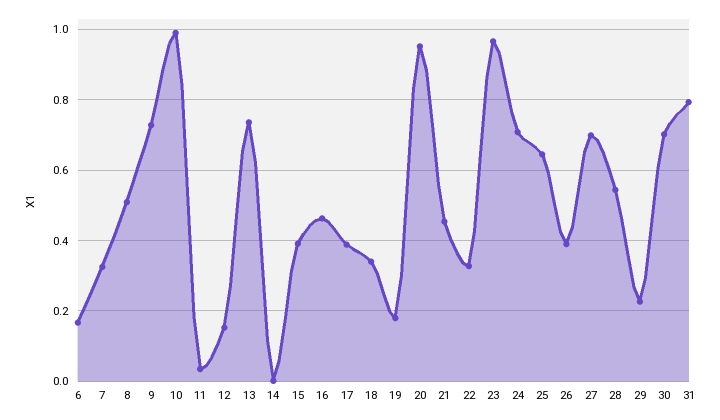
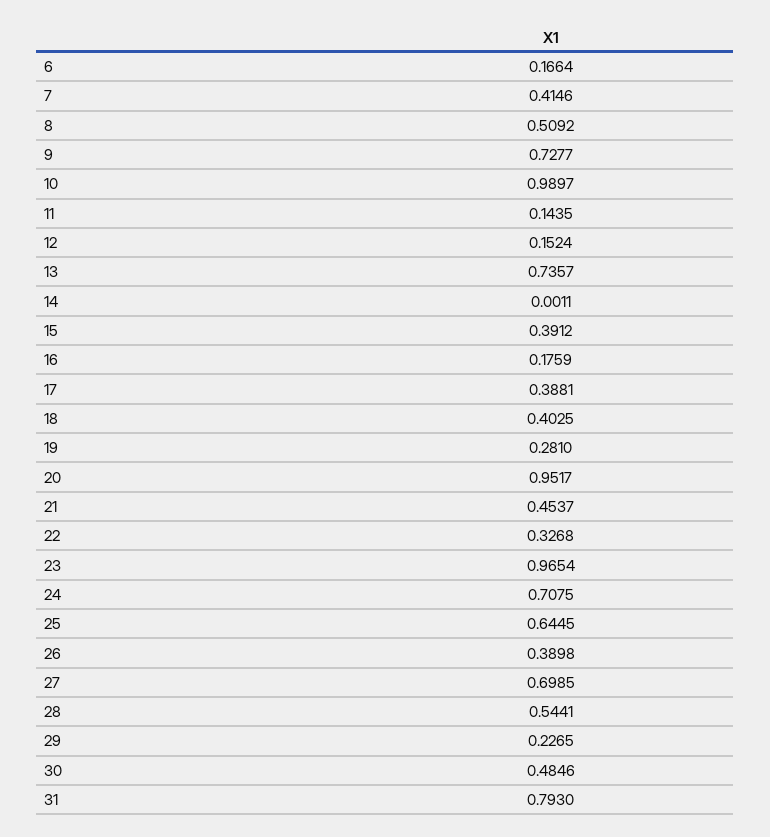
7: 0.32 -> 0.4146
11: 0.04 -> 0.1435
16: 0.46 -> 0.1759
18: 0.34 -> 0.4025
19: 0.18 -> 0.281
30: 0.7 -> 0.4846

